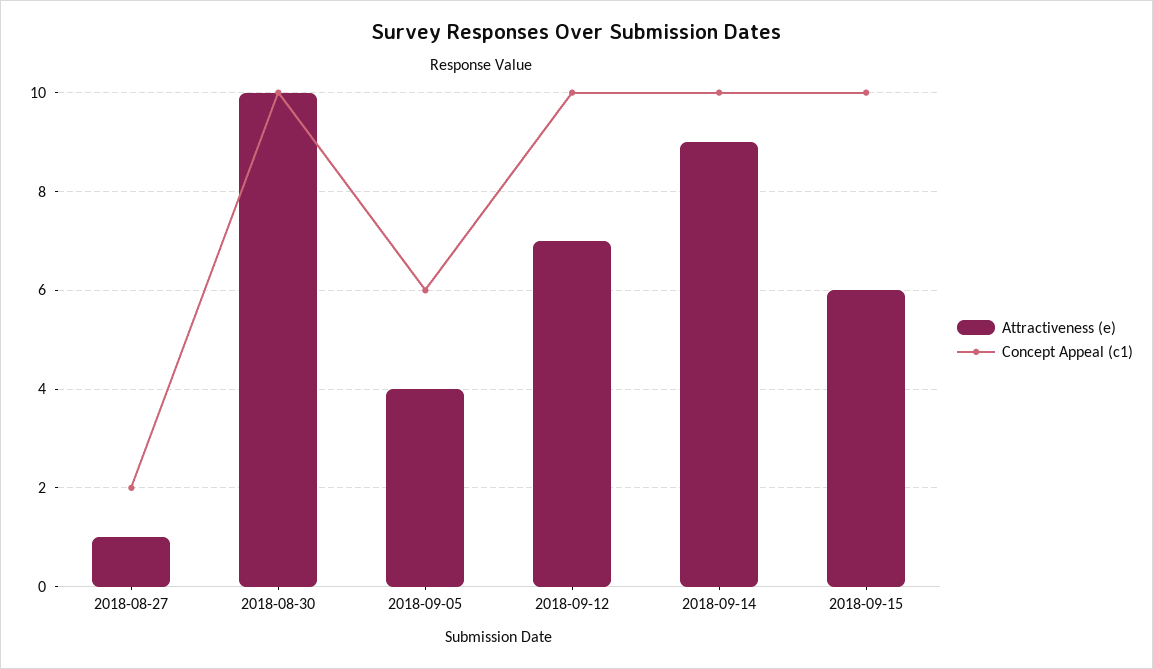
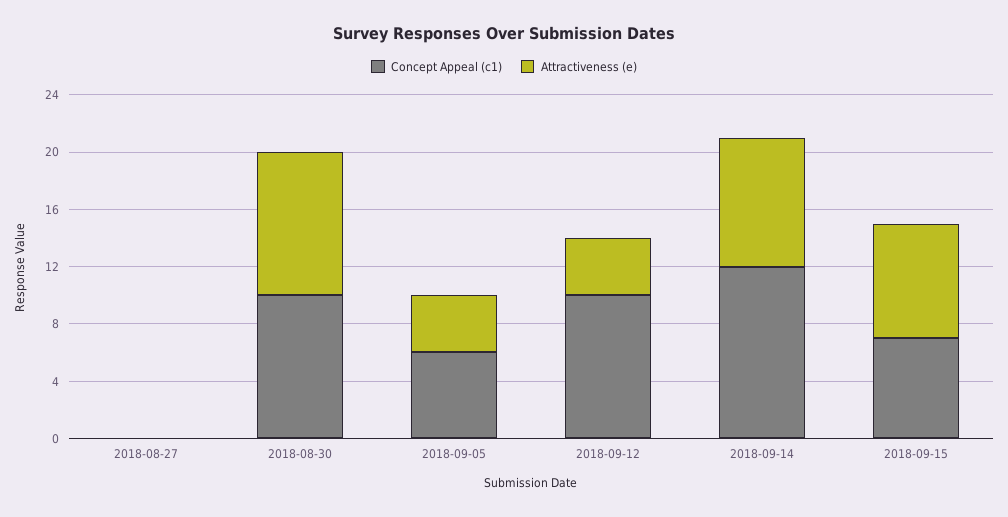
Attractiveness (e), 2018-08-27: 1 -> 0
Concept Appeal (c1), 2018-08-27: 2 -> 0
Attractiveness (e), 2018-09-12: 7 -> 4
Concept Appeal (c1), 2018-09-14: 10 -> 12
Attractiveness (e), 2018-09-15: 6 -> 8
Concept Appeal (c1), 2018-09-15: 10 -> 7

